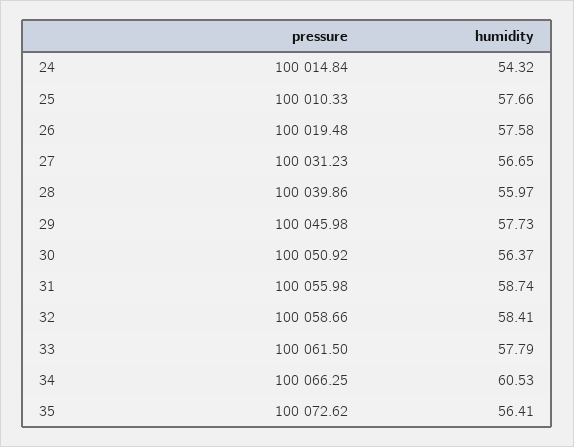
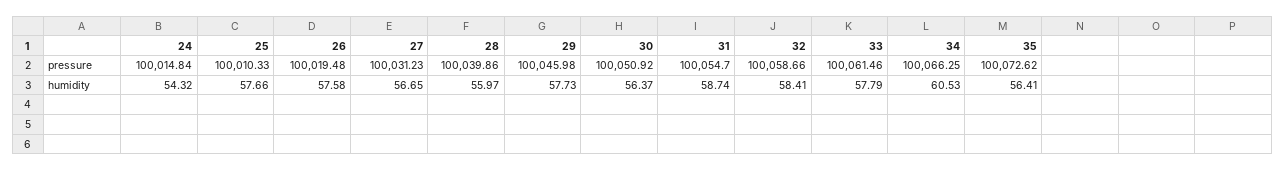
pressure, 31: 100055.98 -> 100054.7
pressure, 33: 100061.5 -> 100061.46

